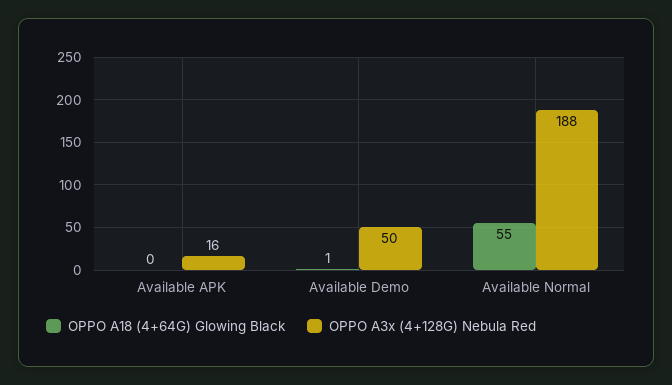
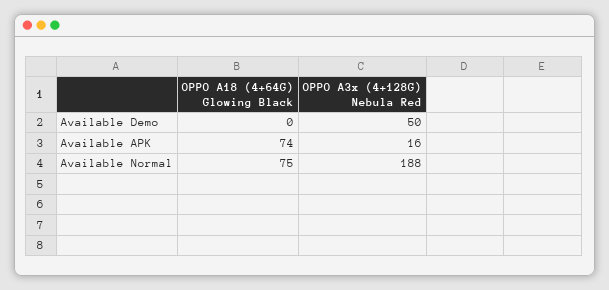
OPPO A18 (4+64G) Glowing Black, Available APK: 0 -> 74
OPPO A18 (4+64G) Glowing Black, Available Demo: 1 -> 0
OPPO A18 (4+64G) Glowing Black, Available Normal: 55 -> 75

